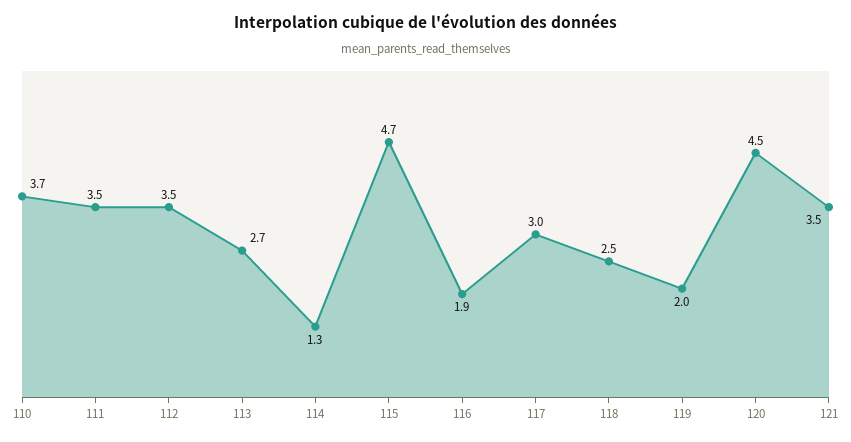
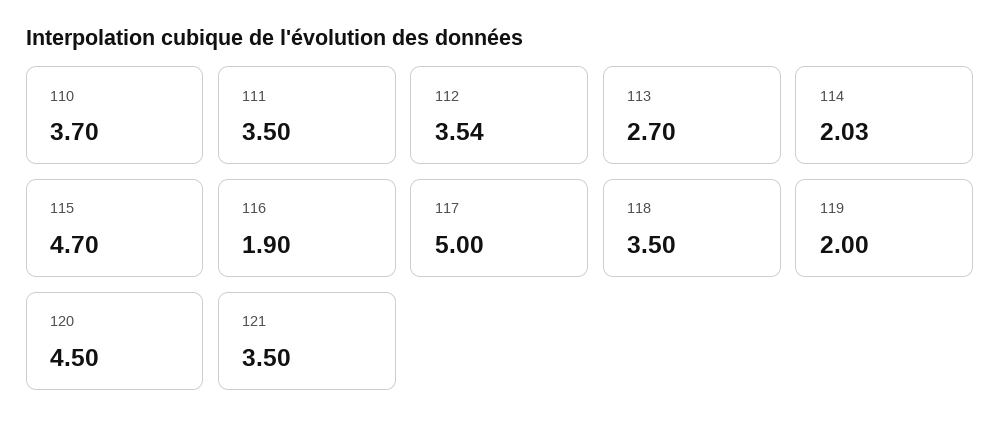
114: 1.3 -> 2.03
117: 3 -> 5
118: 2.5 -> 3.5

